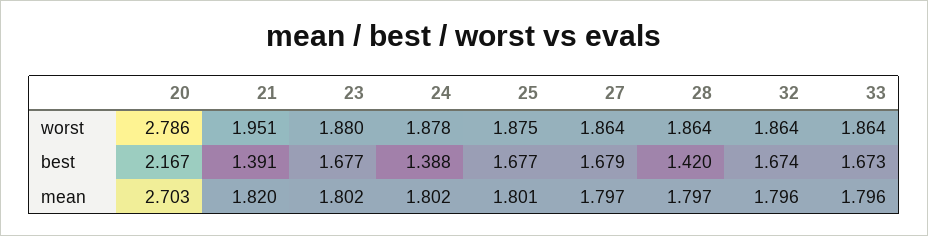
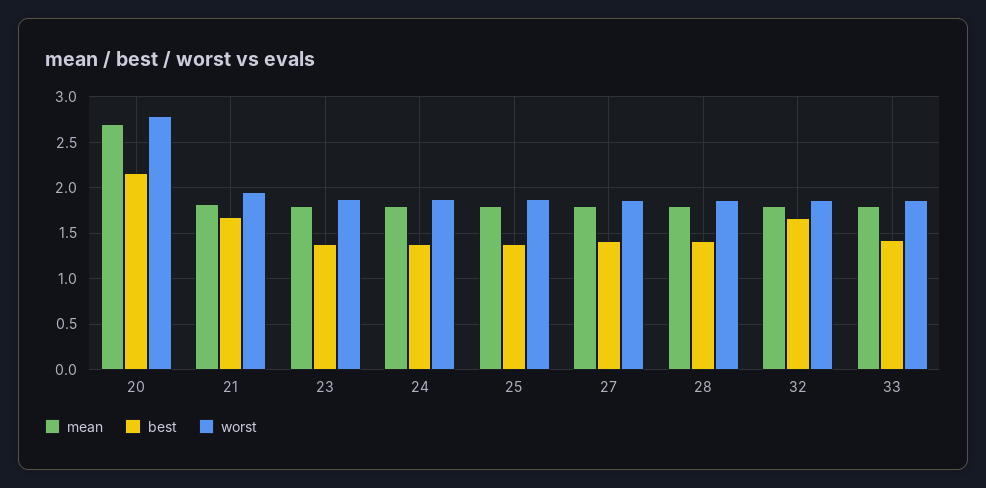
best, 21: 1.391 -> 1.7
best, 23: 1.677 -> 1.4
best, 25: 1.677 -> 1.4
best, 27: 1.679 -> 1.4
best, 33: 1.673 -> 1.4

